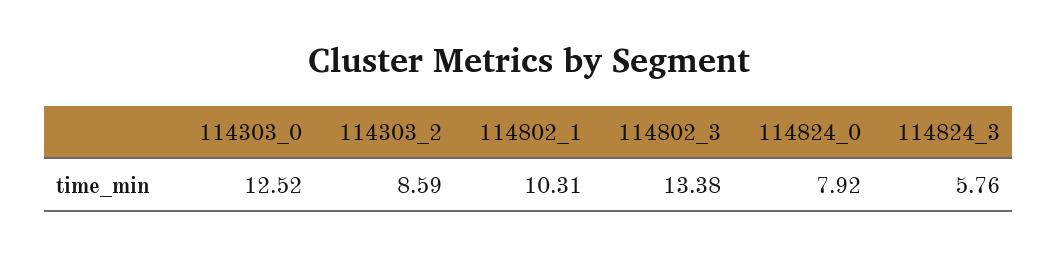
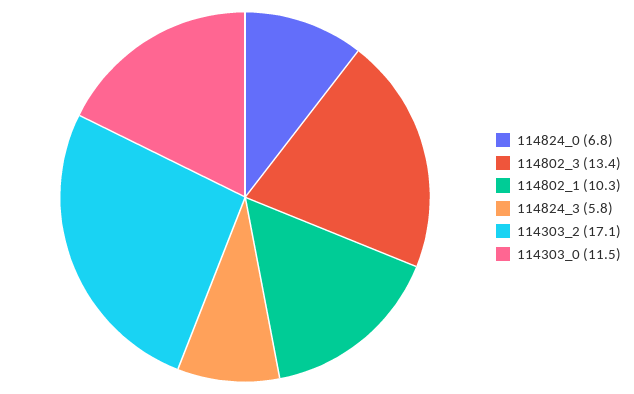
114303_0: 12.52 -> 11.5
114303_2: 8.59 -> 17.1
114824_0: 7.92 -> 6.8

